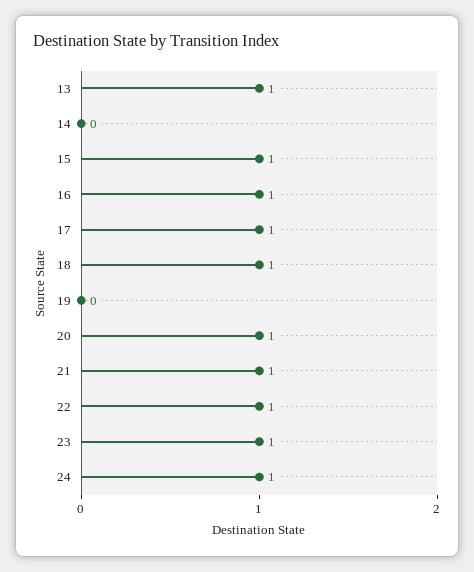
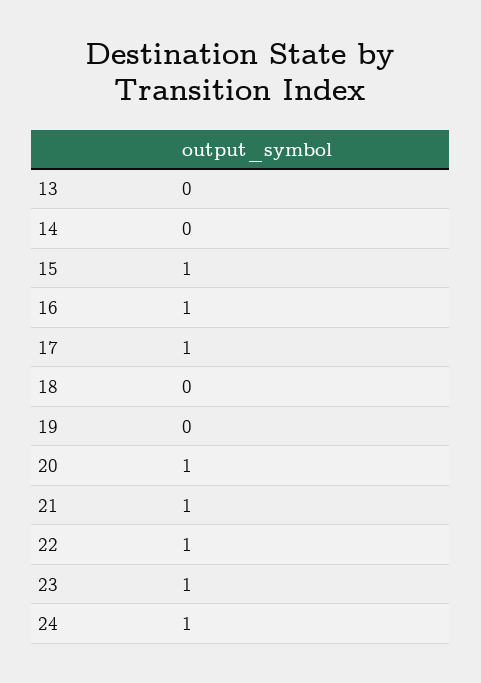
13: 1 -> 0
18: 1 -> 0

